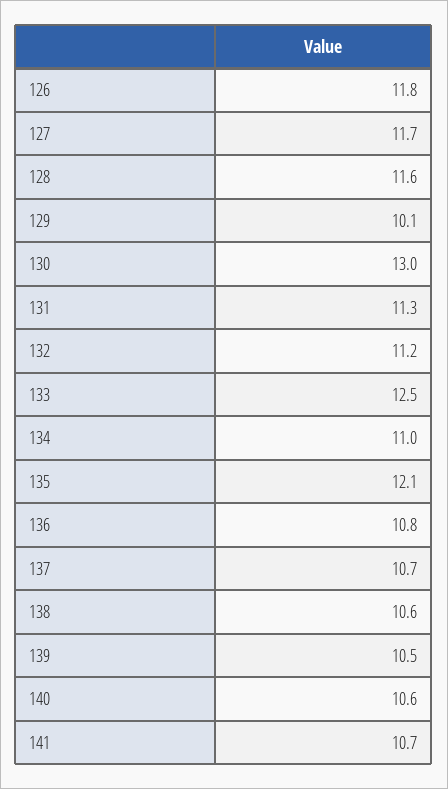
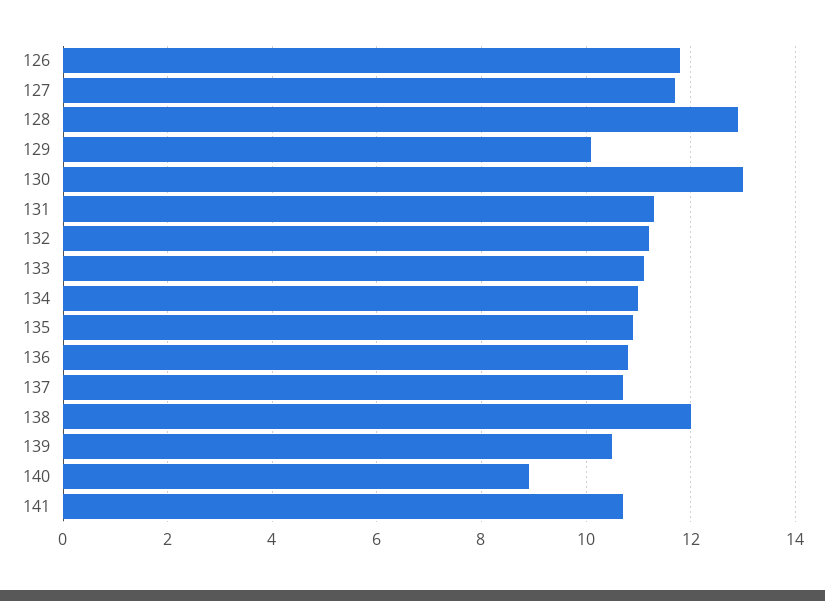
128: 11.6 -> 13
133: 12.5 -> 11
135: 12.1 -> 11
138: 10.6 -> 12
140: 10.6 -> 9

